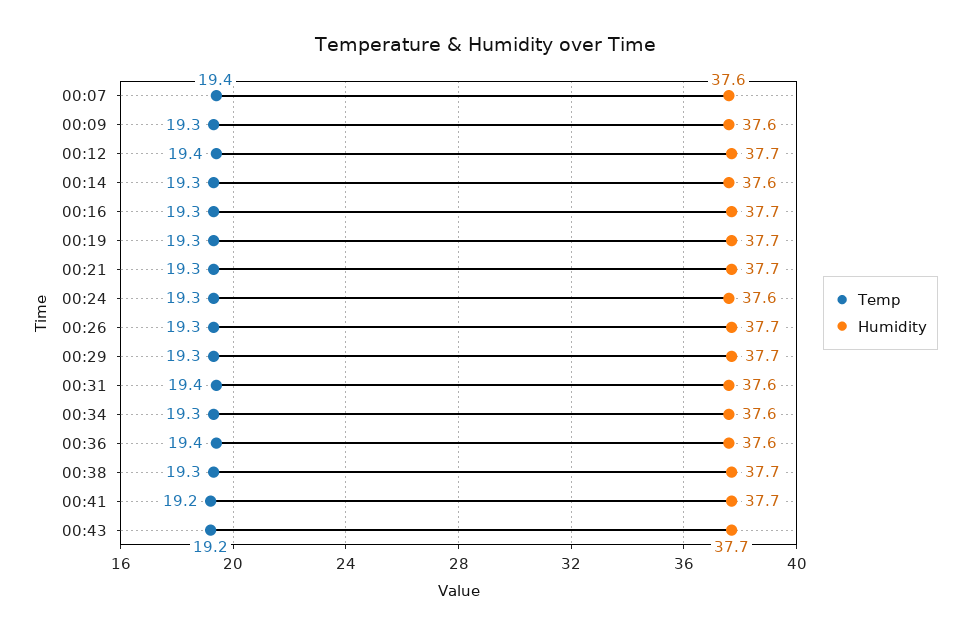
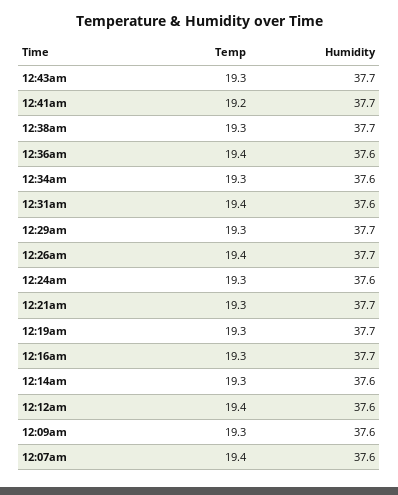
Humidity, 00:12: 37.7 -> 37.6
Temp, 00:26: 19.3 -> 19.4
Temp, 00:43: 19.2 -> 19.3

